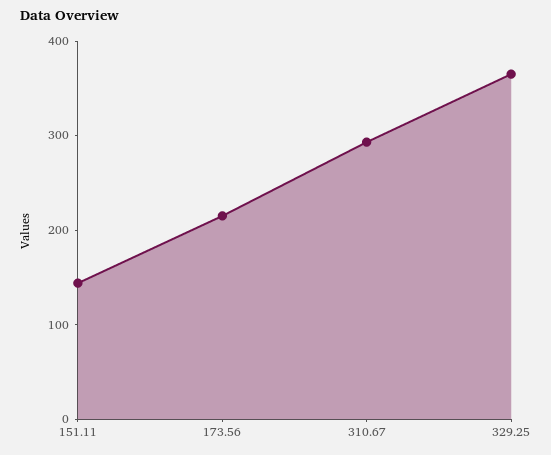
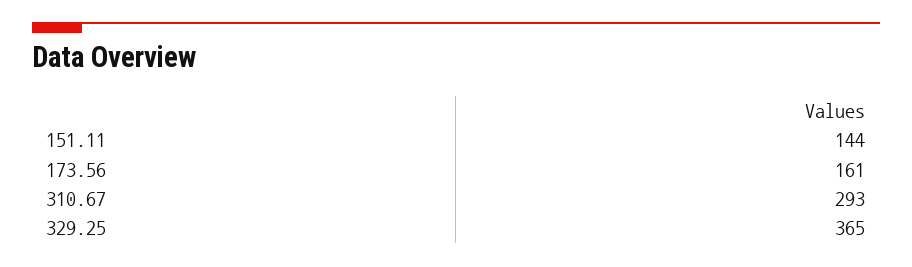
173.56: 220 -> 161

